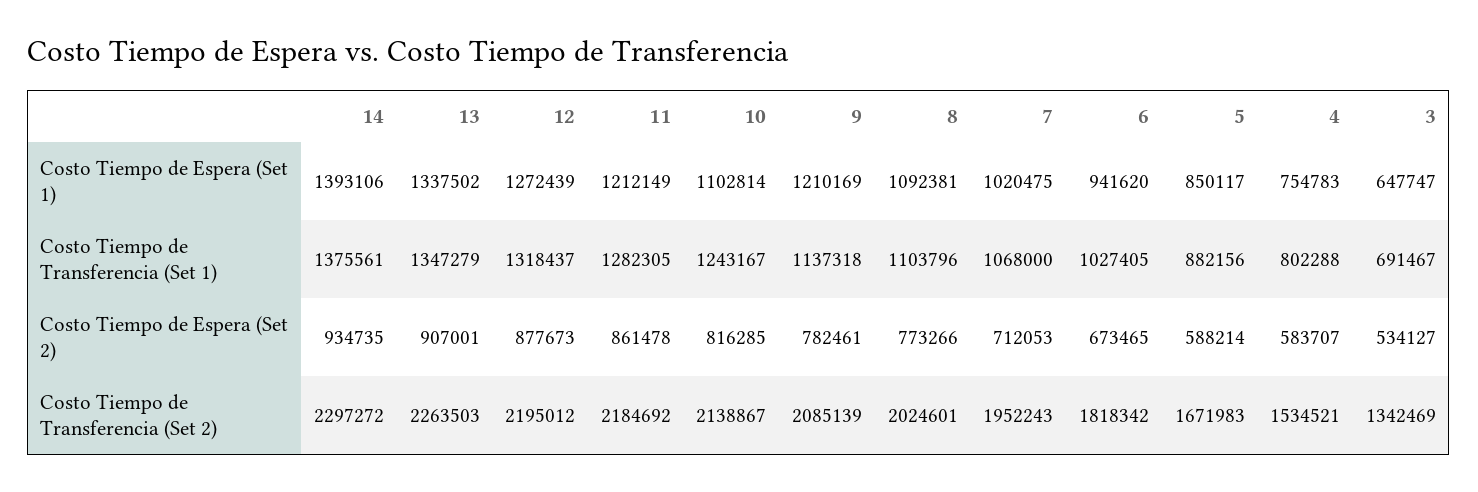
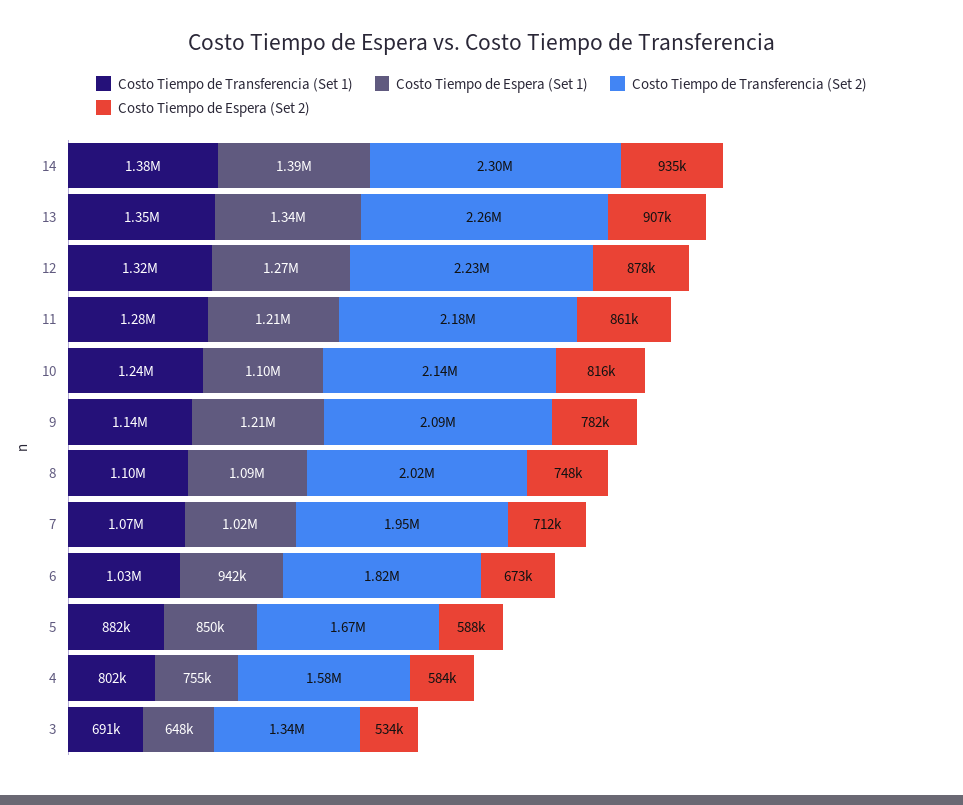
Costo Tiempo de Espera (Set 2), 8: 773266 -> 748000
Costo Tiempo de Transferencia (Set 2), 12: 2195012 -> 2230000
Costo Tiempo de Transferencia (Set 2), 4: 1534521 -> 1580000

